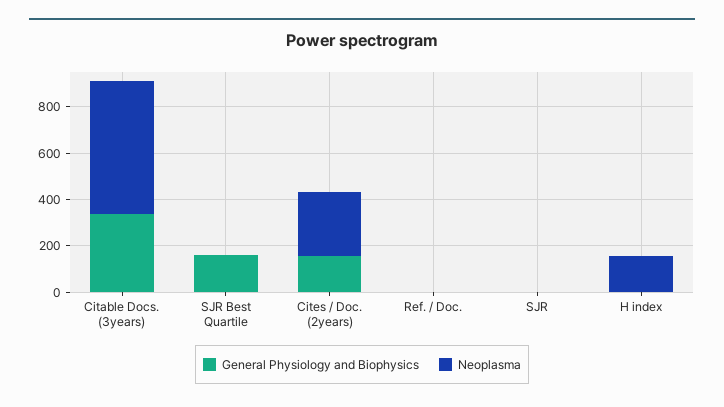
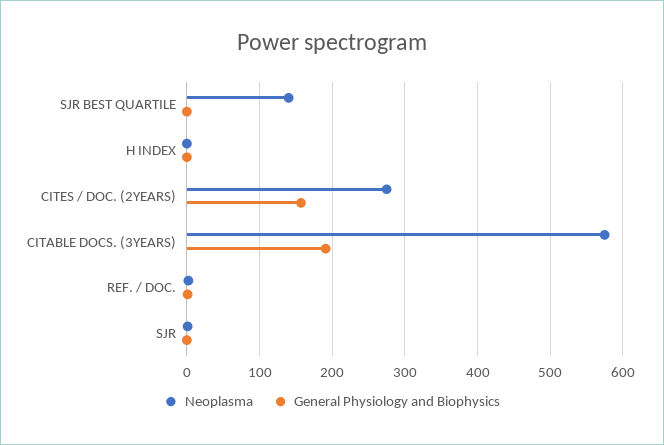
General Physiology and Biophysics, Citable Docs. (3years): 350 -> 190
General Physiology and Biophysics, SJR Best Quartile: 150 -> 0
Neoplasma, SJR Best Quartile: 0 -> 140
Neoplasma, H index: 150 -> 0

